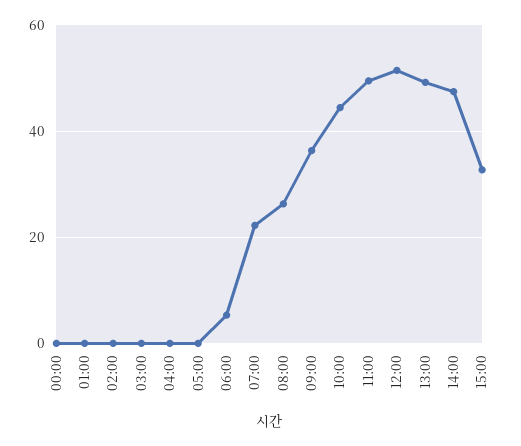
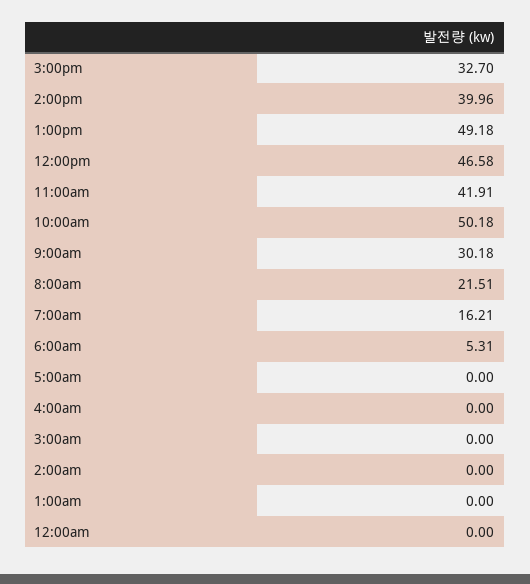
07:00: 22 -> 16.21
08:00: 26 -> 21.51
09:00: 36 -> 30.18
10:00: 44 -> 50.18
11:00: 50 -> 41.91
12:00: 52 -> 46.58
14:00: 48 -> 39.96

